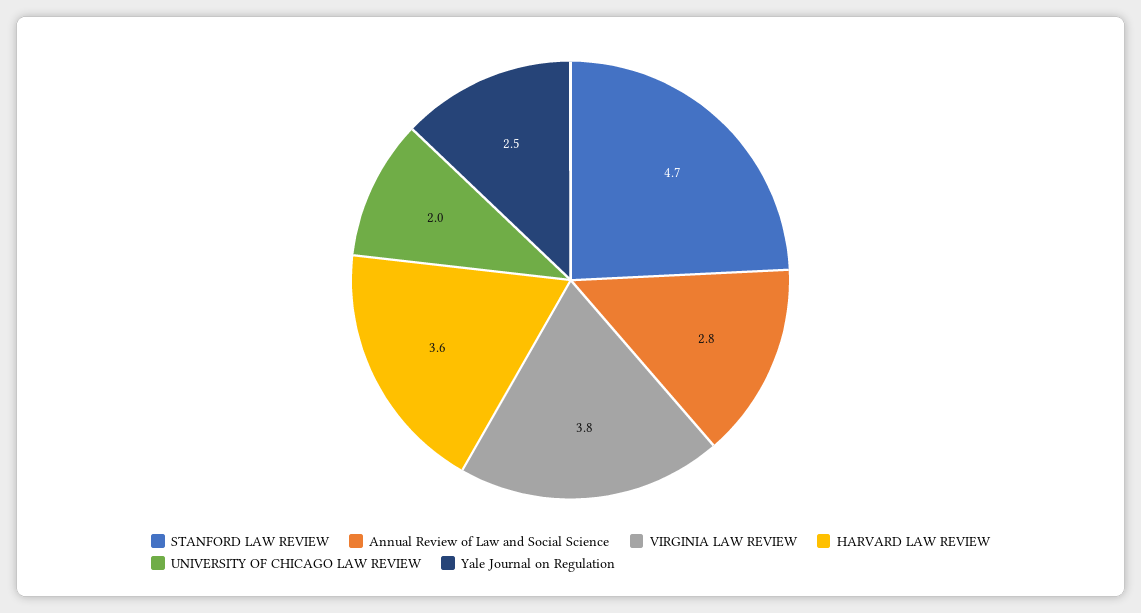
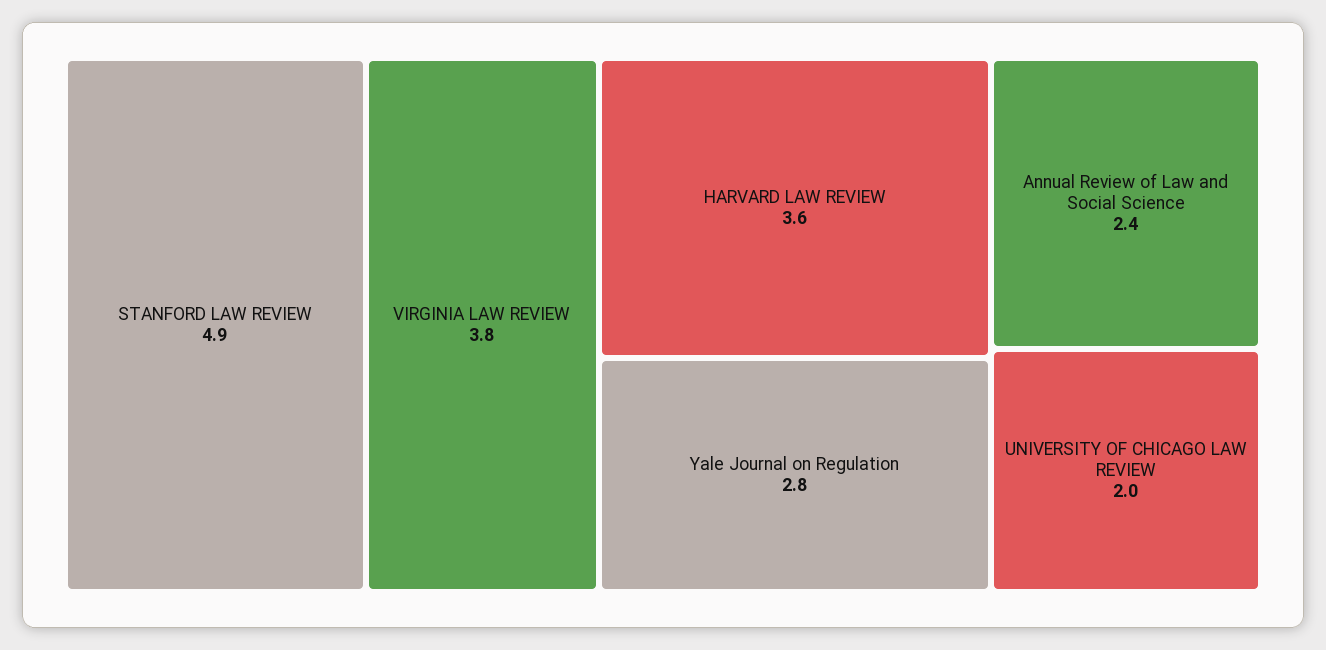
STANFORD LAW REVIEW: 4.7 -> 4.9
Annual Review of Law and Social Science: 2.8 -> 2.4
Yale Journal on Regulation: 2.5 -> 2.8

